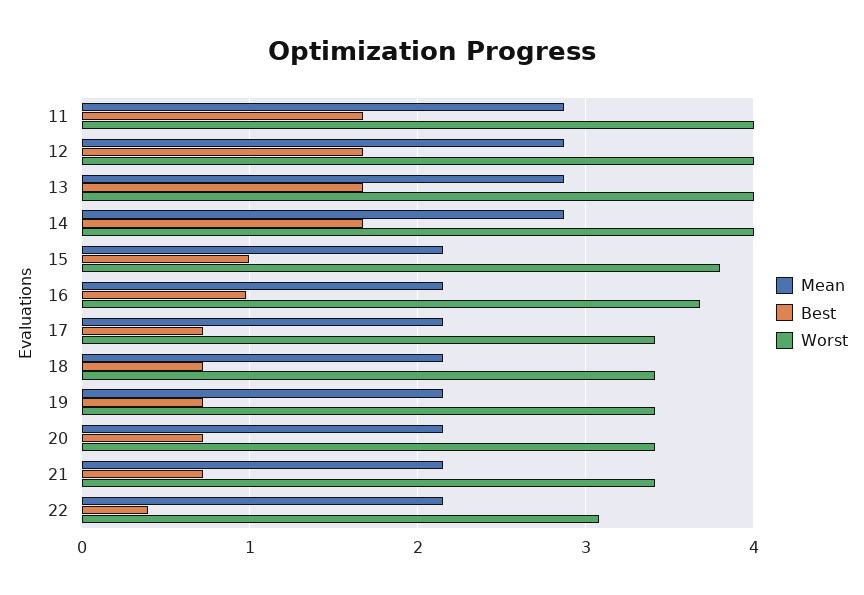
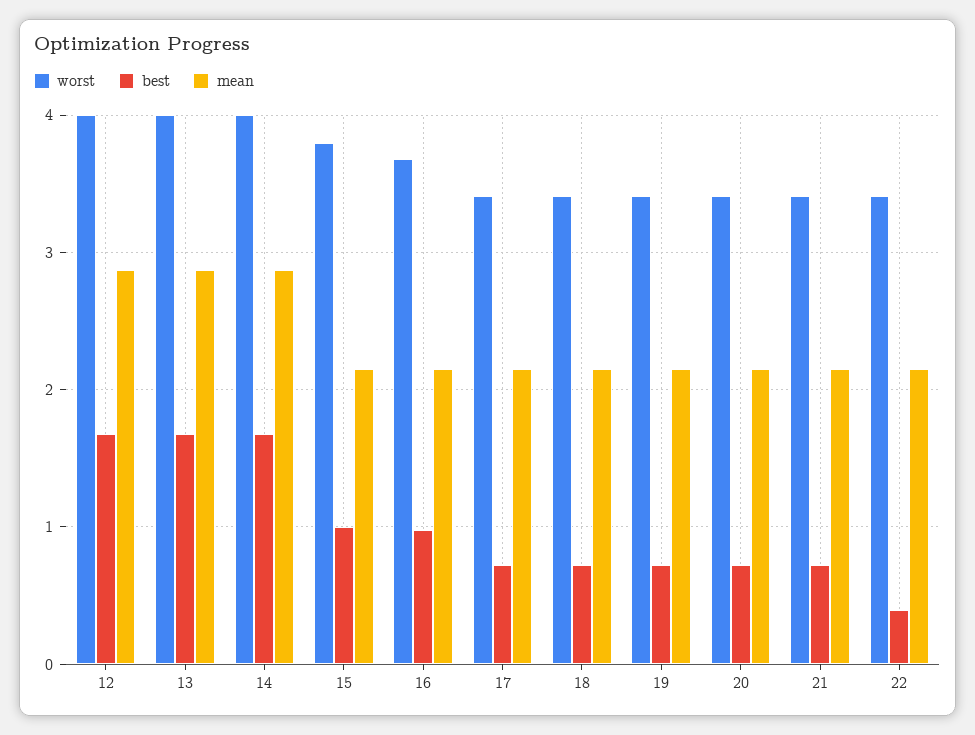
Mean, 11: 2.9 -> none
Best, 11: 1.7 -> none
Worst, 11: 4 -> none
Worst, 22: 3.1 -> 3.4

